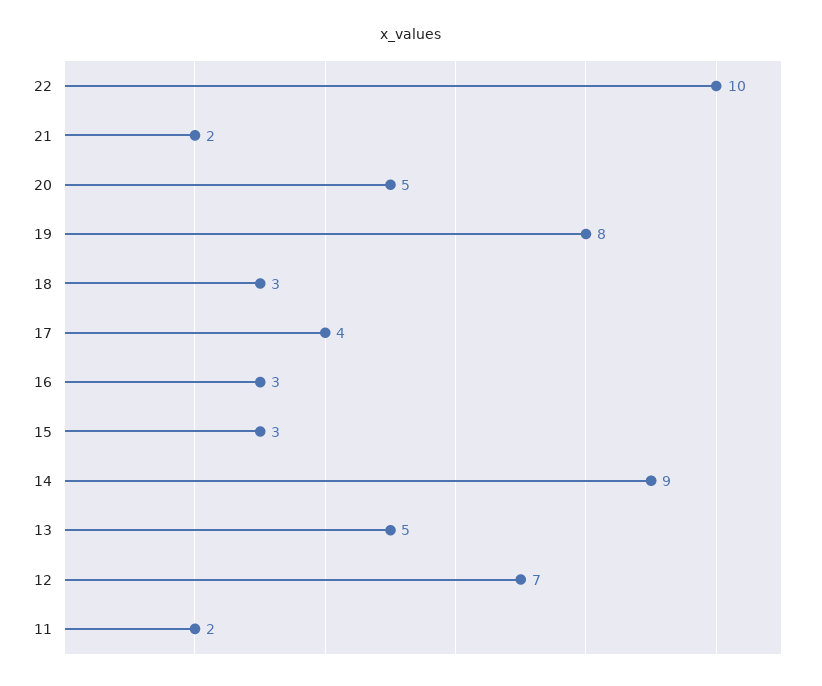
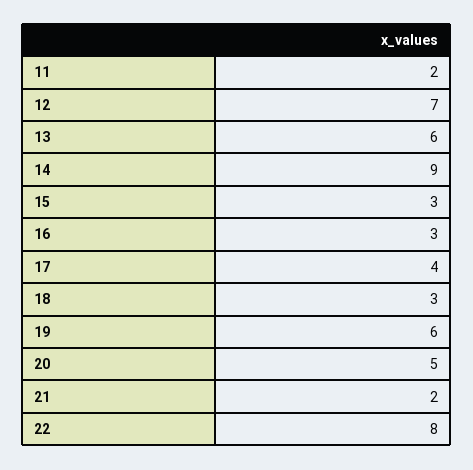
22: 10 -> 8
19: 8 -> 6
13: 5 -> 6

